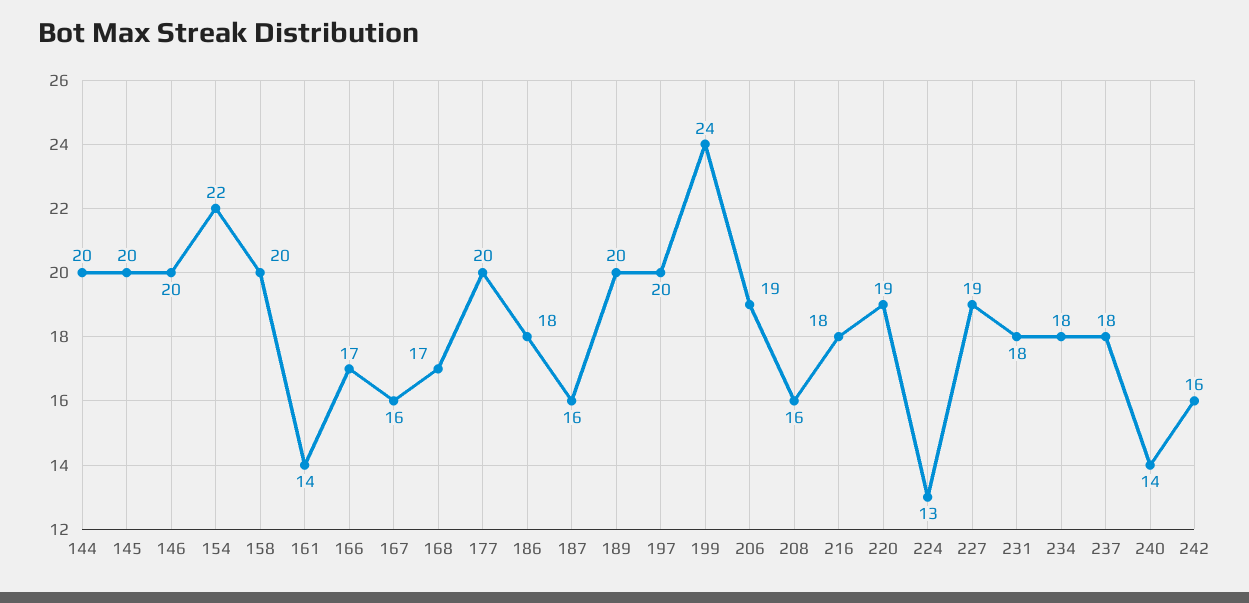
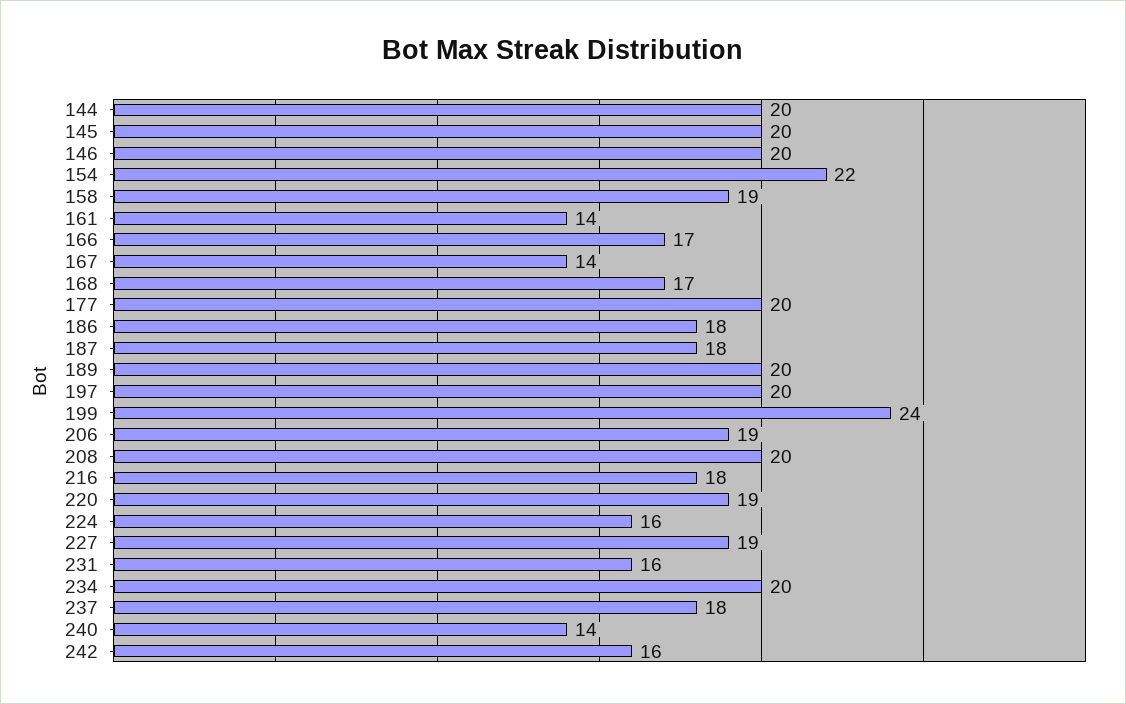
158: 20 -> 19
167: 16 -> 14
187: 16 -> 18
208: 16 -> 20
224: 13 -> 16
231: 18 -> 16
234: 18 -> 20

